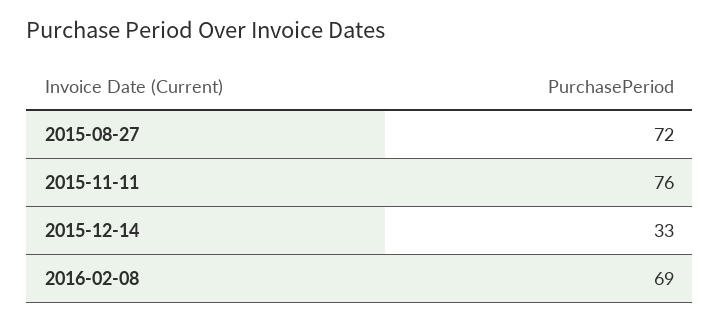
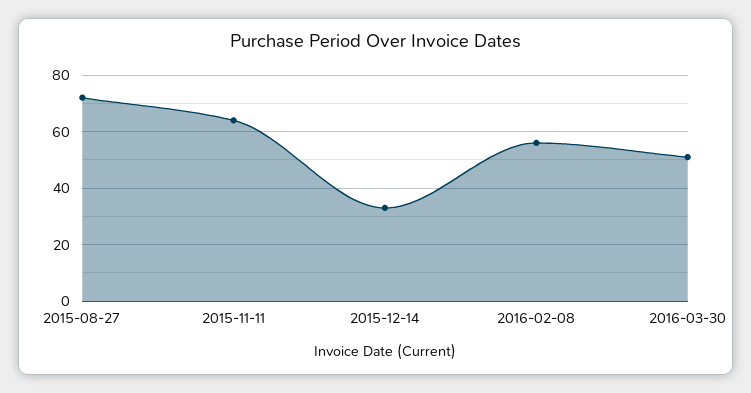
2015-11-11: 76 -> 65
2016-02-08: 69 -> 55
2016-03-30: none -> 50

